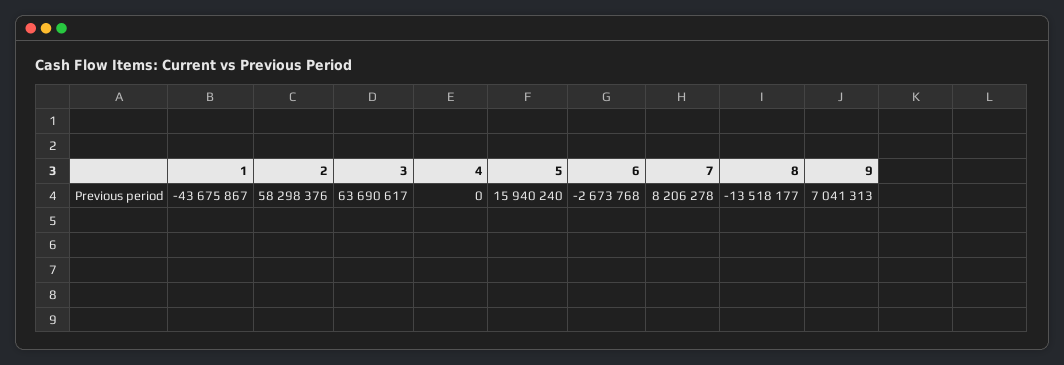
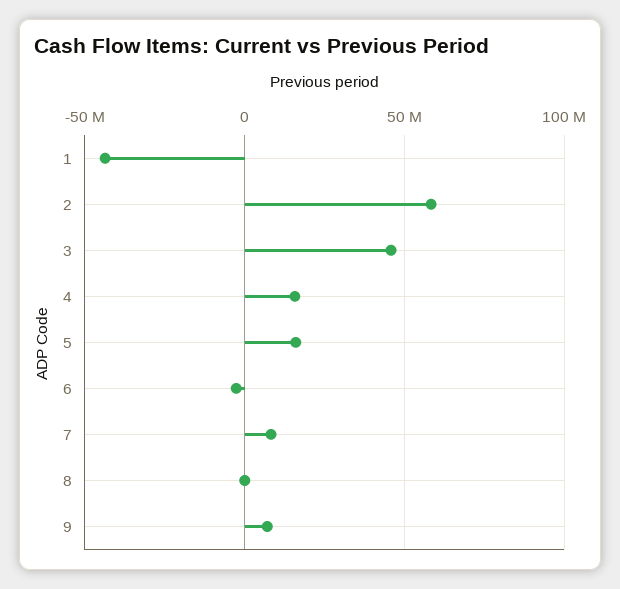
3: 63690617 -> 45000000
4: 0 -> 15000000
8: -13518177 -> 0

